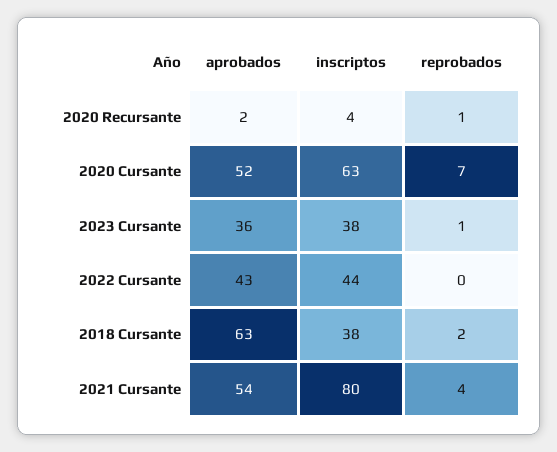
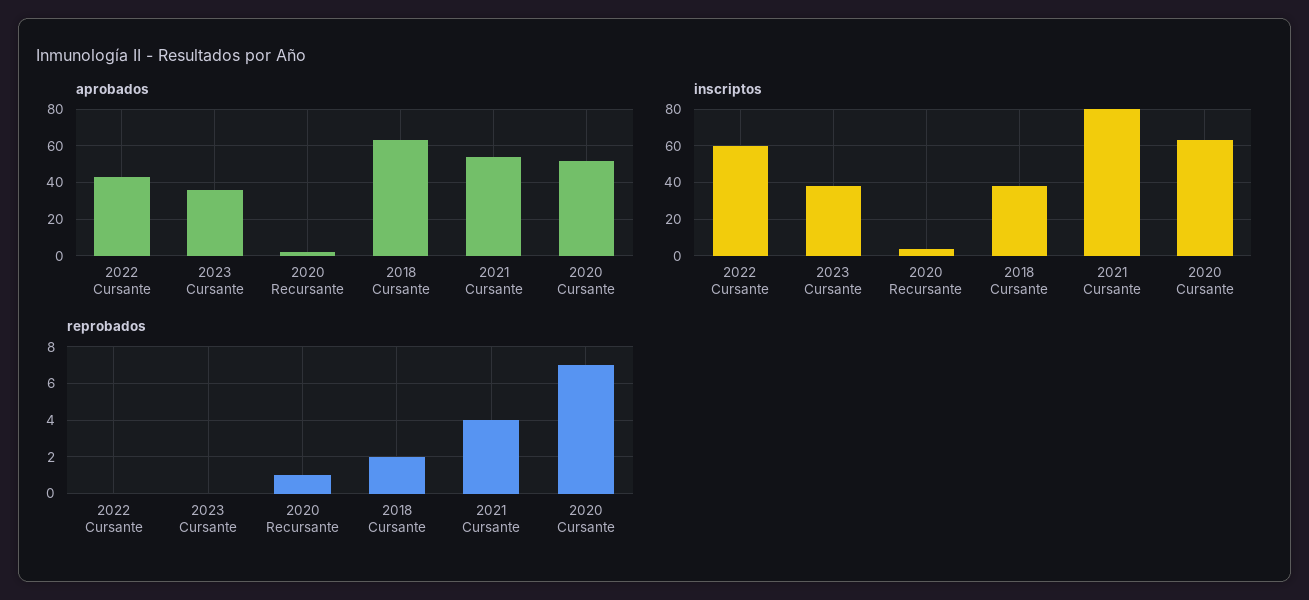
reprobados, 2023 Cursante: 1 -> 0
inscriptos, 2022 Cursante: 44 -> 60

